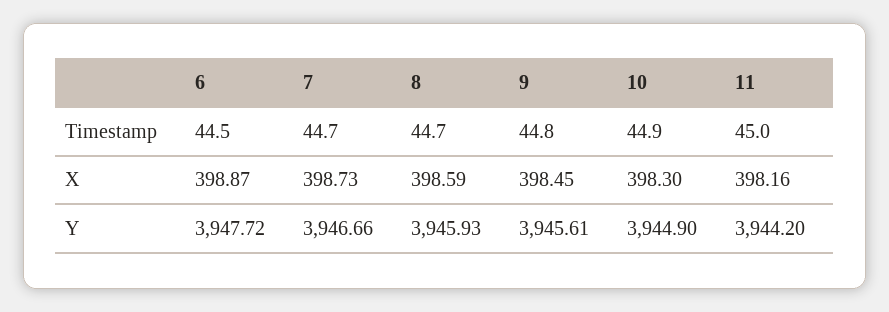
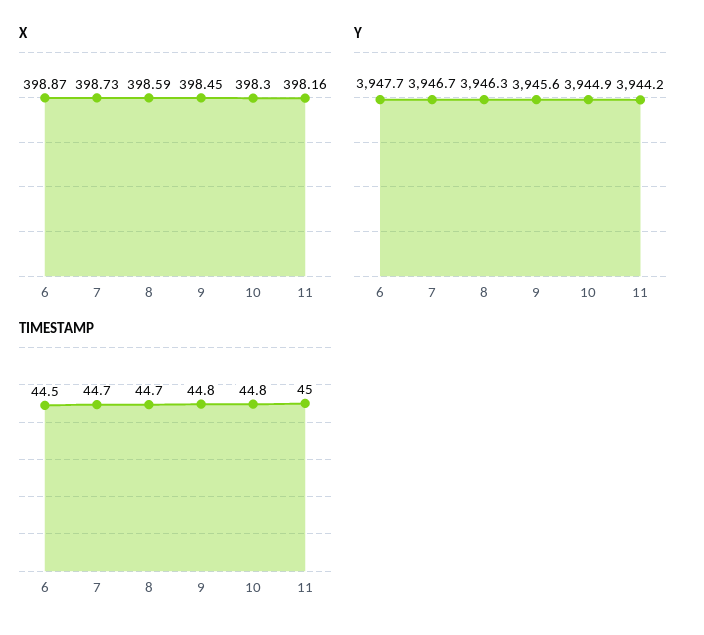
Timestamp, 10: 44.9 -> 44.8
Y, 8: 3945.93 -> 3946.3

